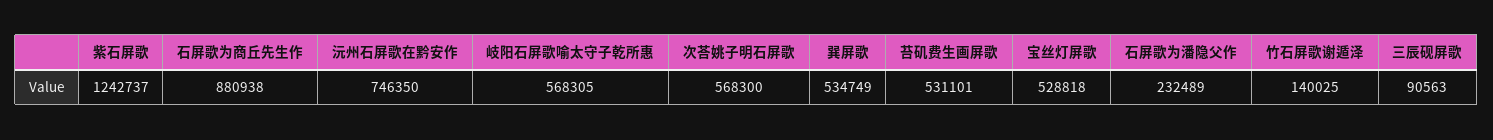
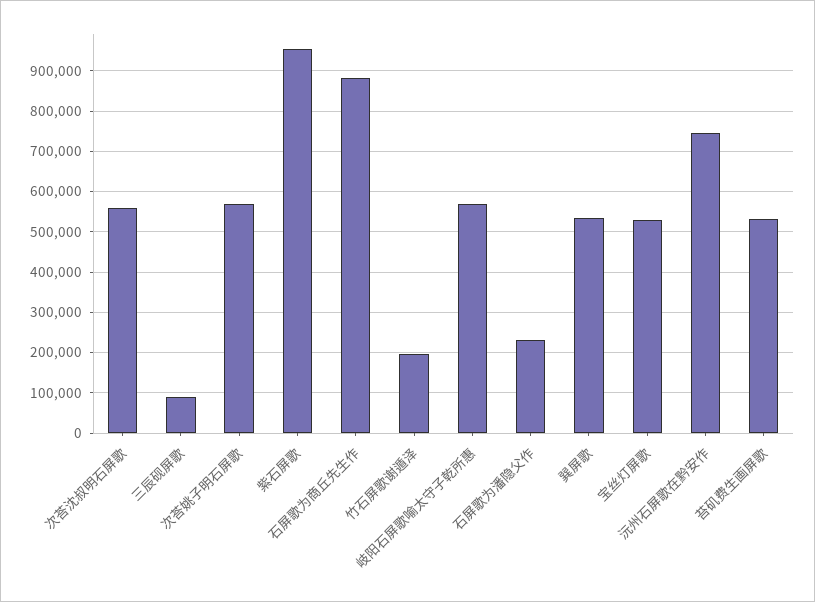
紫石屏歌: 1242737 -> 960000
竹石屏歌谢遁泽: 140025 -> 200000
次荅沈叔明石屏歌: none -> 560000

